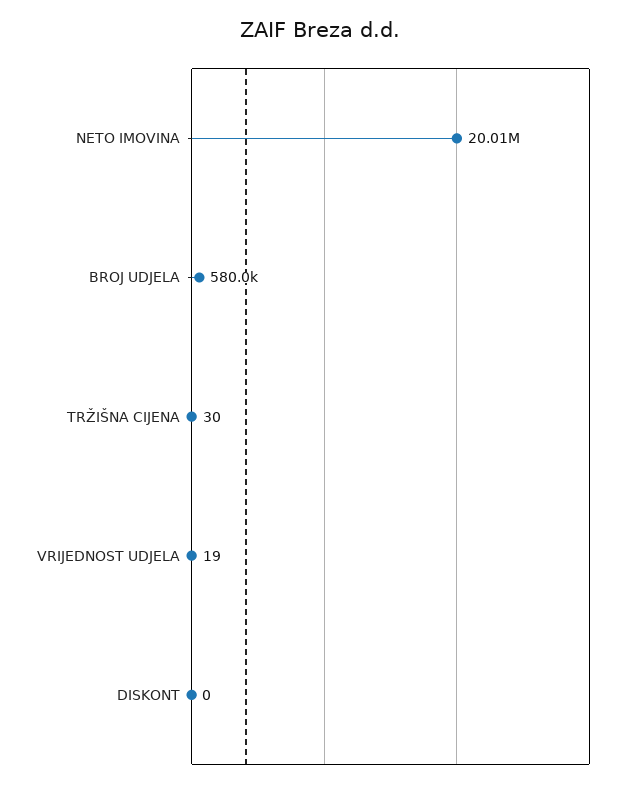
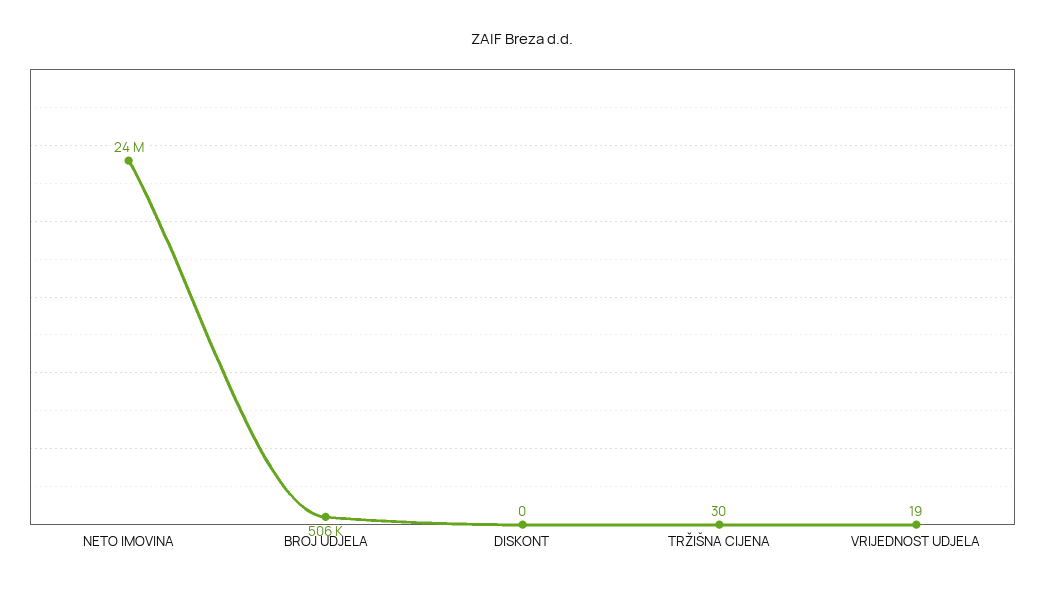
NETO IMOVINA: 20010000 -> 24000000
BROJ UDJELA: 580000 -> 506000

